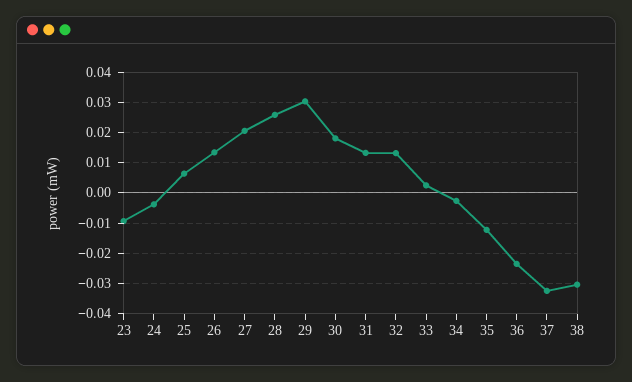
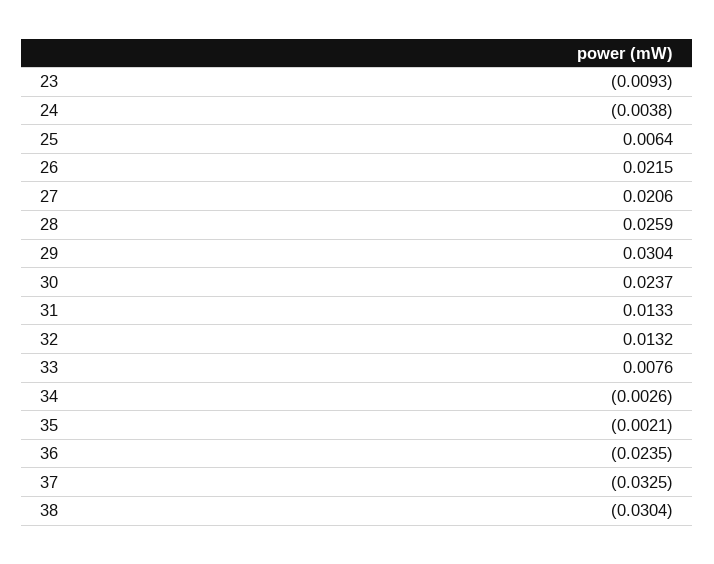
26: 0.014 -> 0.0215
30: 0.018 -> 0.0237
33: 0.002 -> 0.0076
35: -0.012 -> -0.0021

